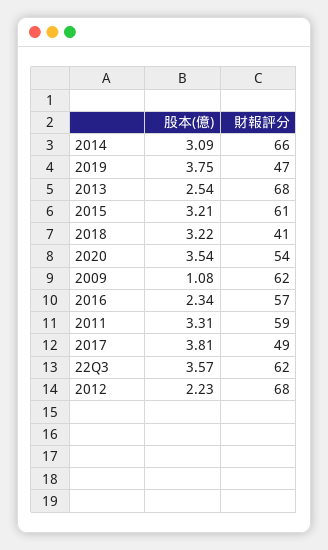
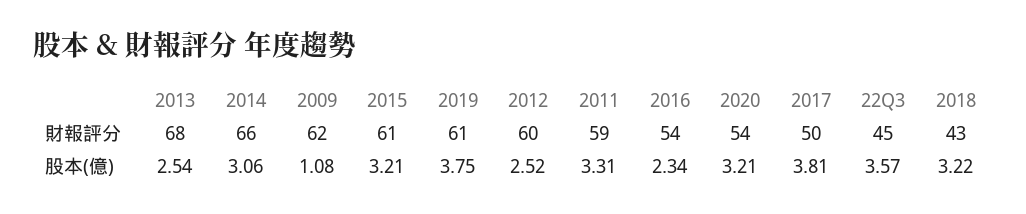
股本(億), 2014: 3.09 -> 3.06
財報評分, 2019: 47 -> 61
財報評分, 2018: 41 -> 43
股本(億), 2020: 3.54 -> 3.21
財報評分, 2016: 57 -> 54
財報評分, 2017: 49 -> 50
財報評分, 22Q3: 62 -> 45
股本(億), 2012: 2.23 -> 2.52
財報評分, 2012: 68 -> 60

